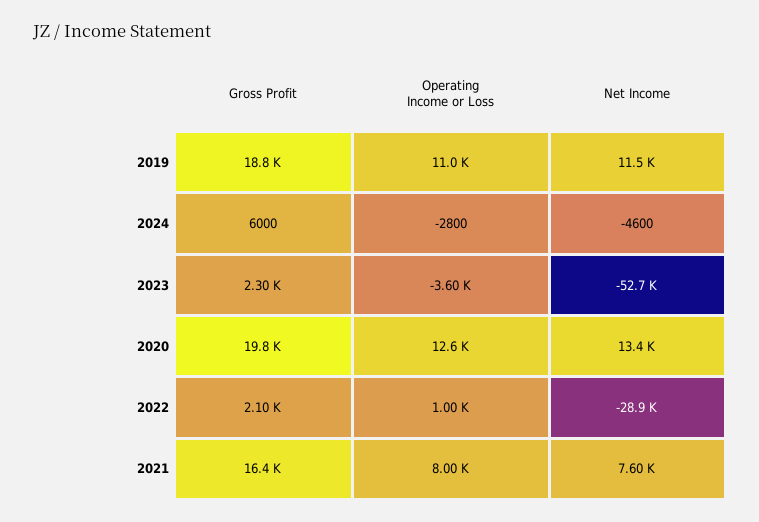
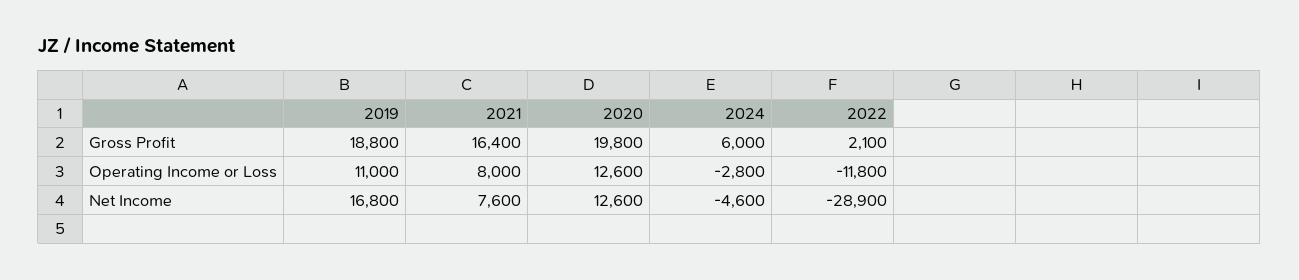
Net Income, 2019: 11500 -> 16800
Gross Profit, 2023: 2300 -> none
Operating Income or Loss, 2023: -3600 -> none
Net Income, 2023: -52700 -> none
Net Income, 2020: 13400 -> 12600
Operating Income or Loss, 2022: 1000 -> -11800

